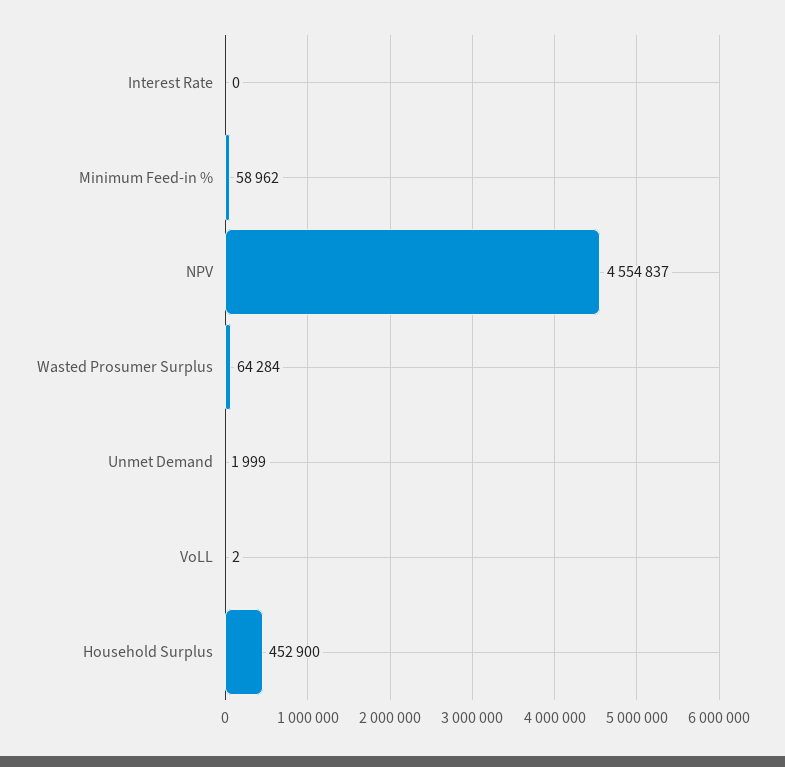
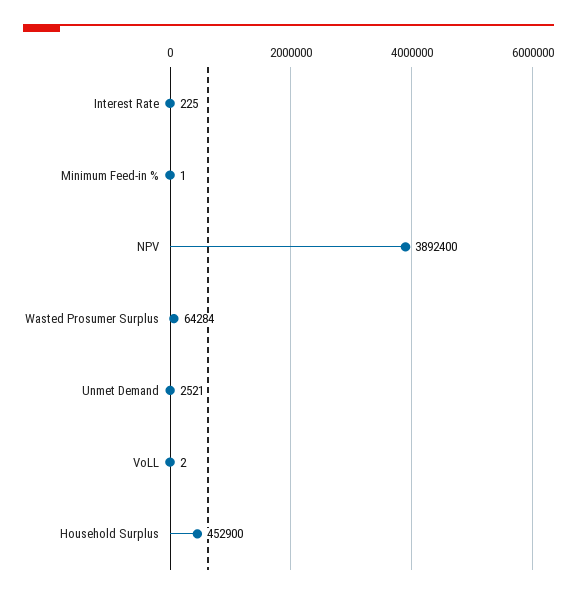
Interest Rate: 0 -> 225
Minimum Feed-in %: 58962 -> 1
NPV: 4554837 -> 3892400
Unmet Demand: 1999 -> 2521

